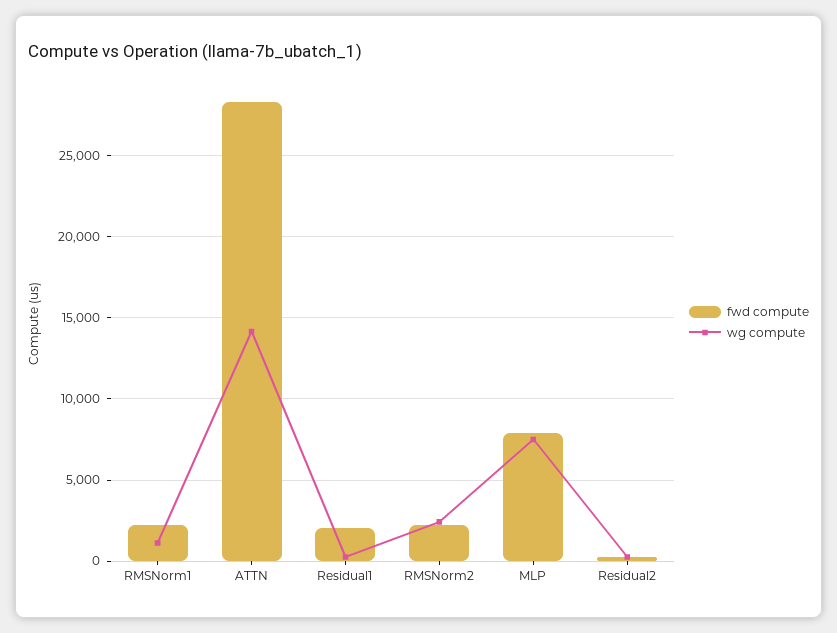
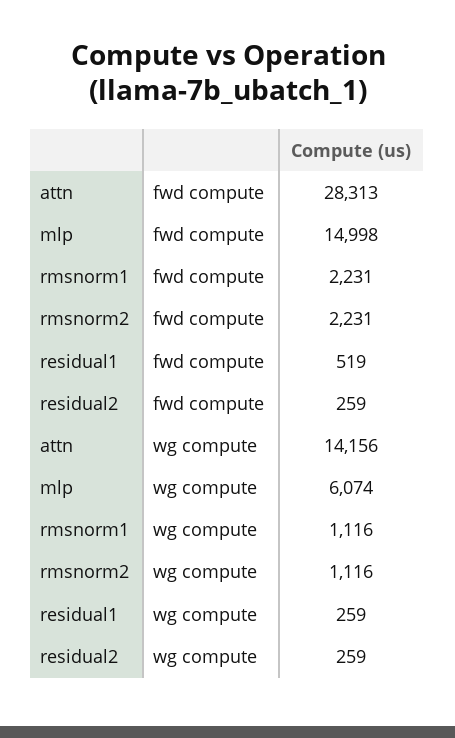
fwd compute, Residual1: 2000 -> 519
wg compute, RMSNorm2: 2500 -> 1116
fwd compute, MLP: 8000 -> 14998
wg compute, MLP: 7500 -> 6074

